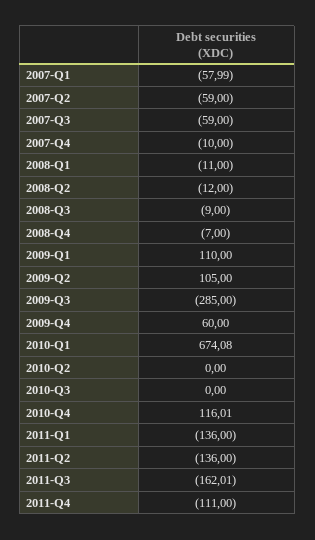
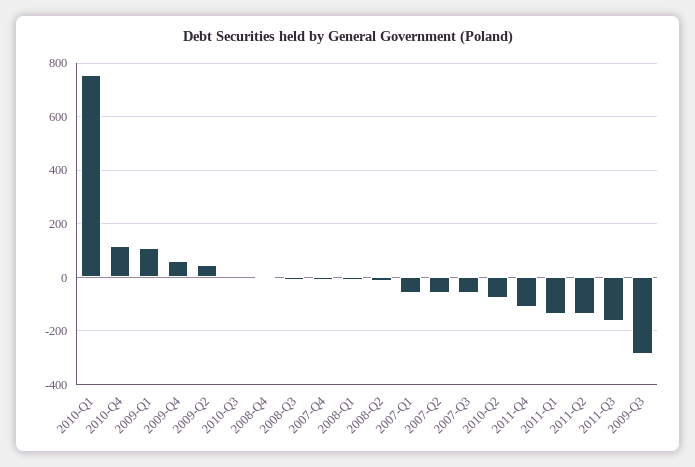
2009-Q2: 105 -> 50
2010-Q1: 674.08 -> 750
2010-Q2: 0 -> -75

